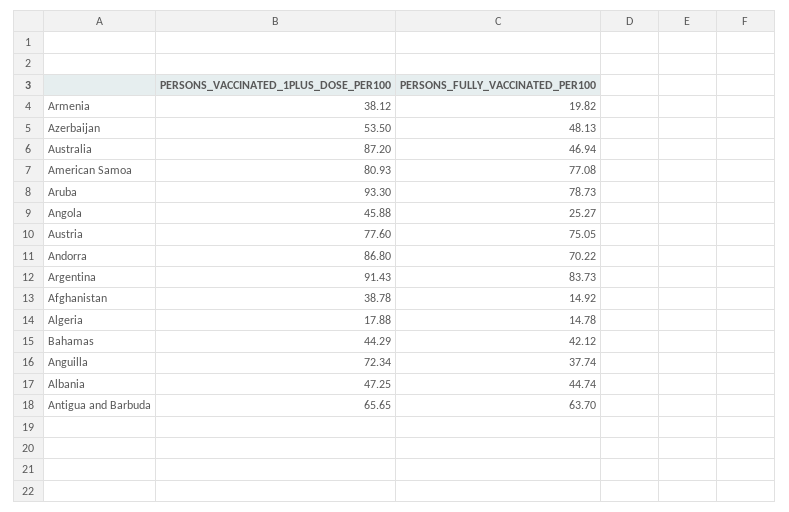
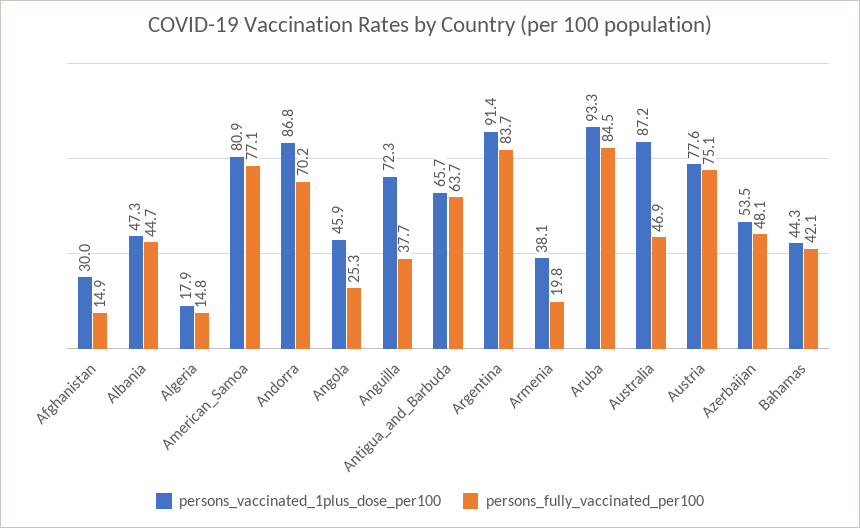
PERSONS_FULLY_VACCINATED_PER100, Aruba: 78.73 -> 84.5
PERSONS_VACCINATED_1PLUS_DOSE_PER100, Afghanistan: 38.78 -> 30

